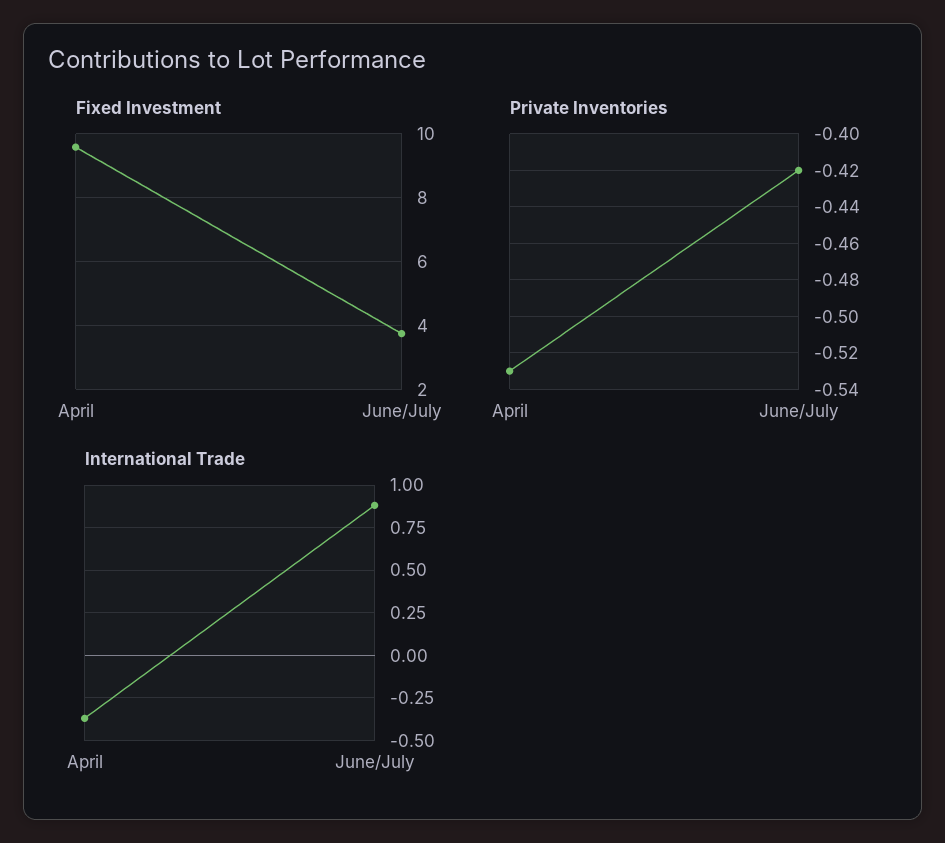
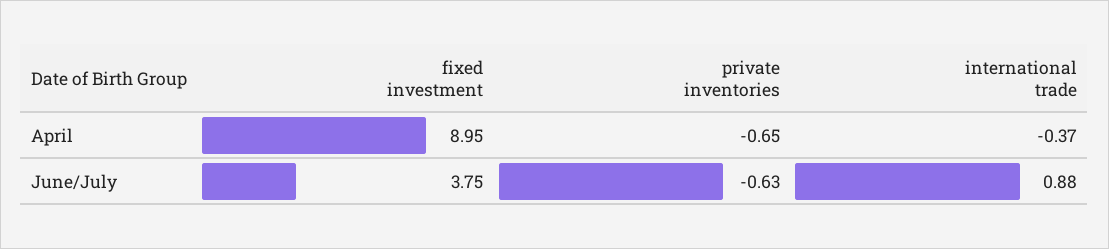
Fixed Investment, April: 9.6 -> 8.95
Private Inventories, April: -0.53 -> -0.65
Private Inventories, June/July: -0.42 -> -0.63

